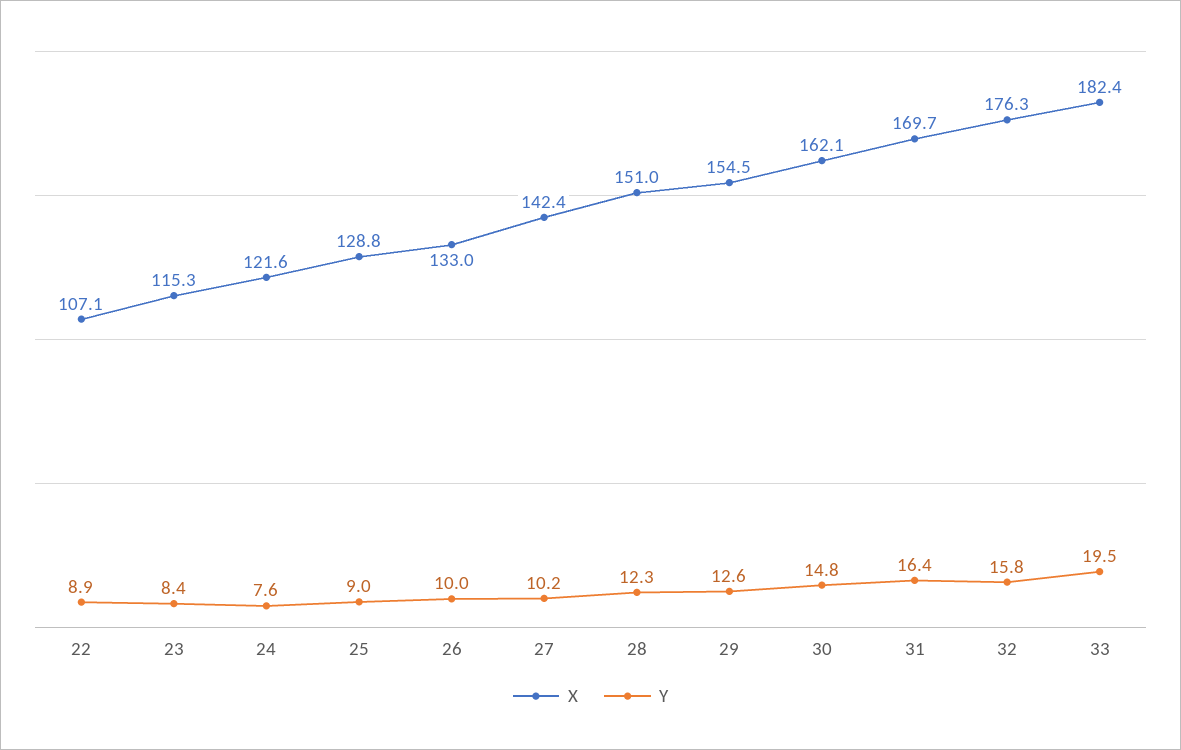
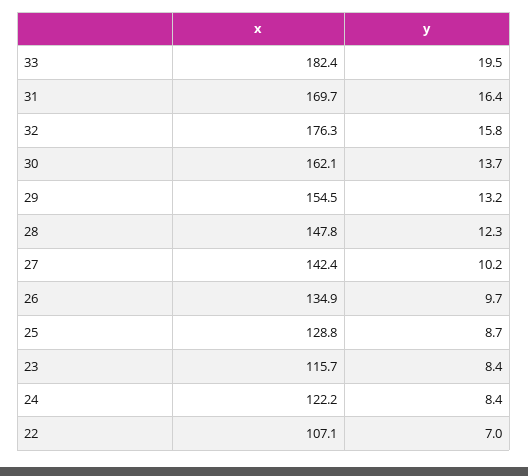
Y, 22: 8.9 -> 7
X, 23: 115.3 -> 115.7
X, 24: 121.6 -> 122.2
Y, 24: 7.6 -> 8.4
Y, 25: 9 -> 8.7
X, 26: 133 -> 134.9
Y, 26: 10 -> 9.7
X, 28: 151 -> 147.8
Y, 29: 12.6 -> 13.2
Y, 30: 14.8 -> 13.7

